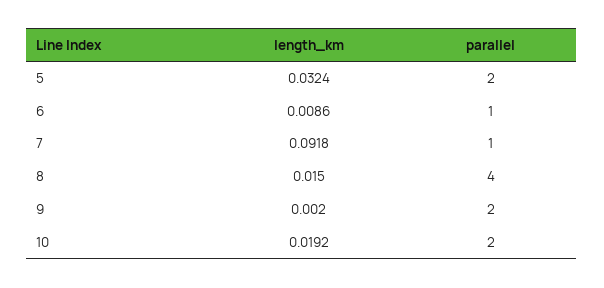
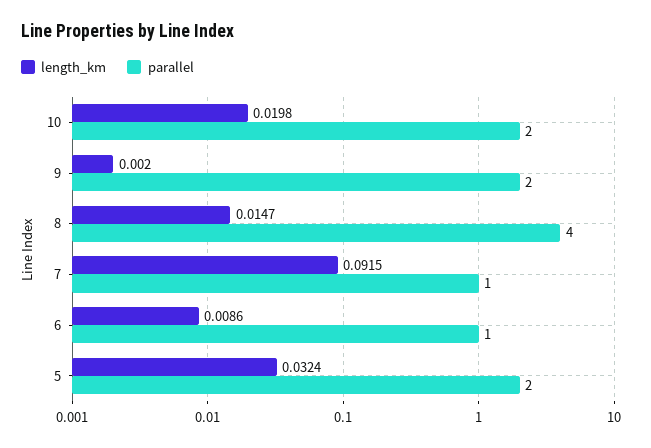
length_km, 7: 0.0918 -> 0.0915
length_km, 8: 0.015 -> 0.0147
length_km, 10: 0.0192 -> 0.0198

